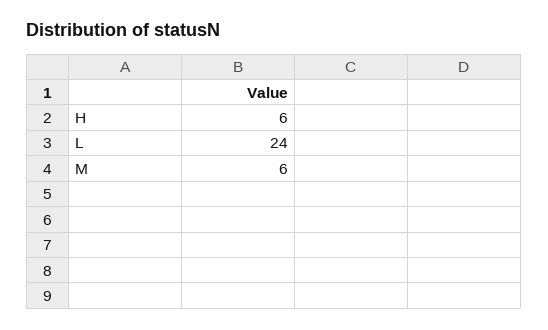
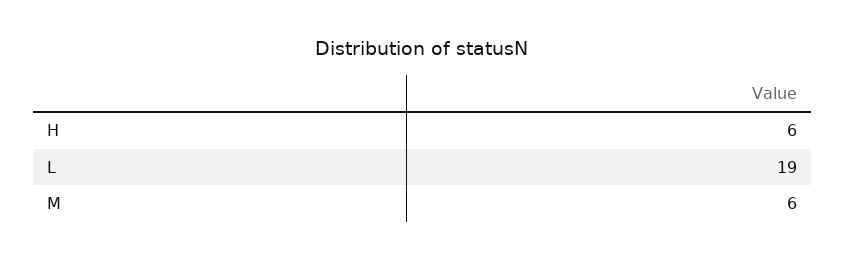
L: 24 -> 19

